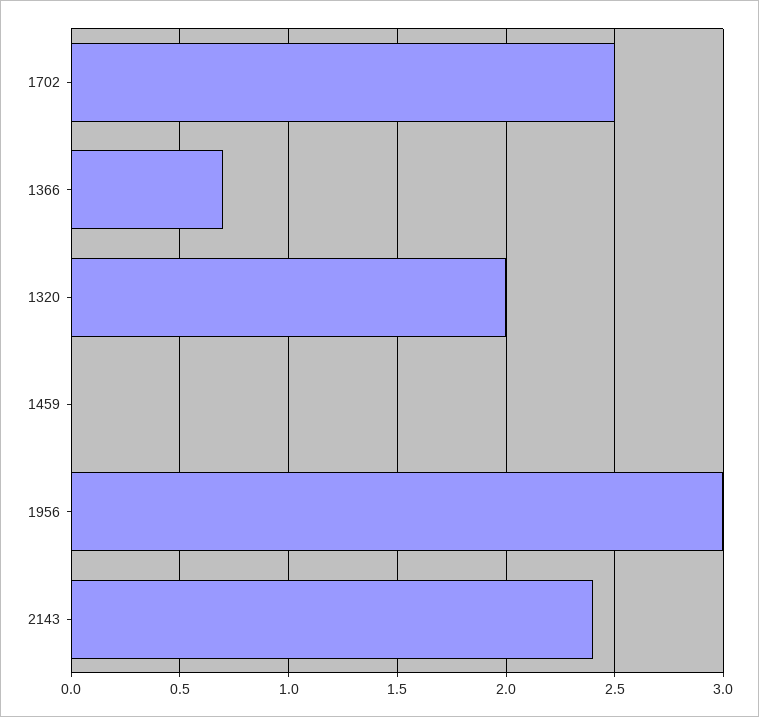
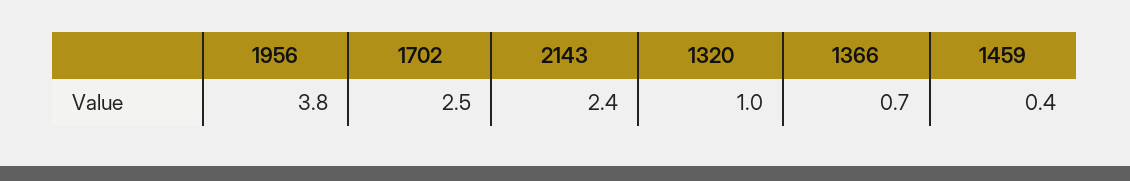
1320: 2 -> 1
1459: 0 -> 0.4
1956: 3 -> 3.8

